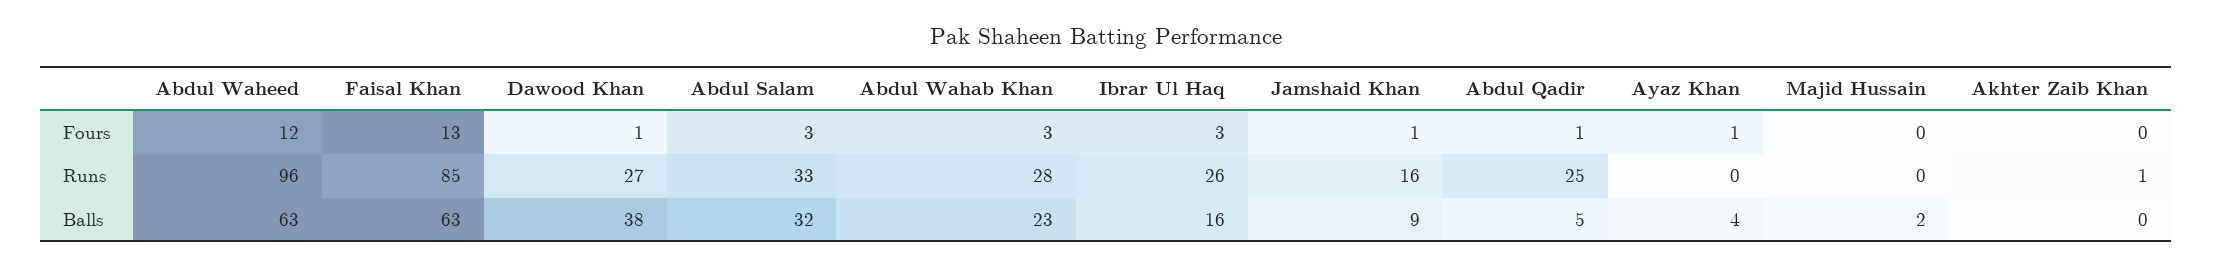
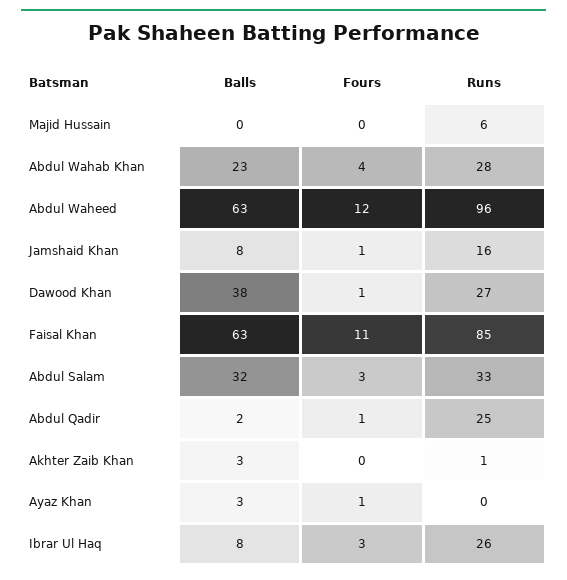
Faisal Khan, Fours: 13 -> 11
Abdul Wahab Khan, Fours: 3 -> 4
Majid Hussain, Runs: 0 -> 6
Ibrar Ul Haq, Balls: 16 -> 8
Jamshaid Khan, Balls: 9 -> 8
Abdul Qadir, Balls: 5 -> 2
Ayaz Khan, Balls: 4 -> 3
Majid Hussain, Balls: 2 -> 0
Akhter Zaib Khan, Balls: 0 -> 3

